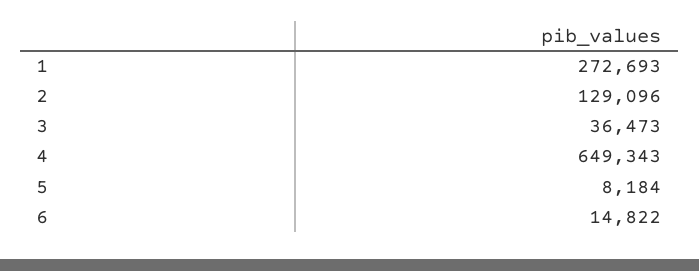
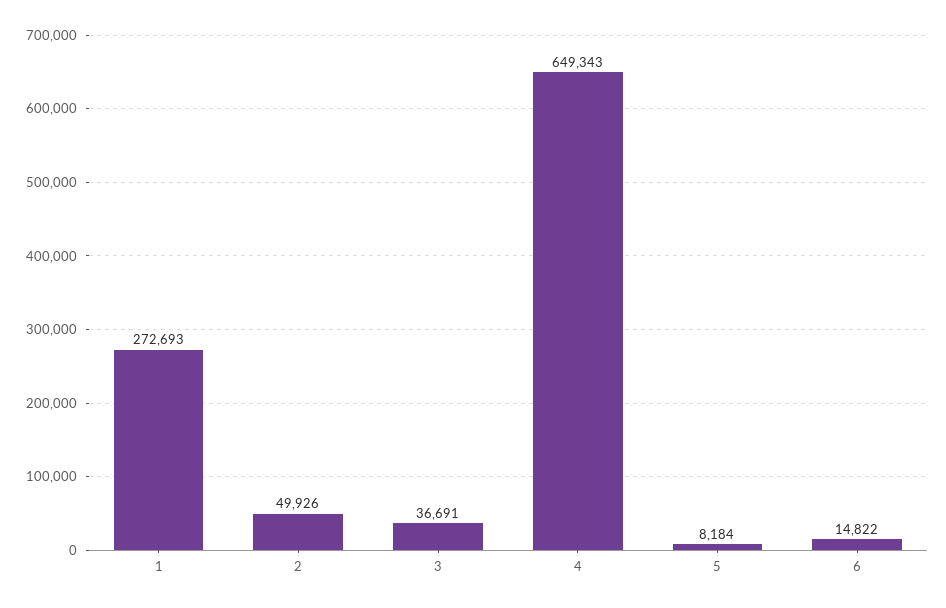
2: 129096 -> 49926
3: 36473 -> 36691

